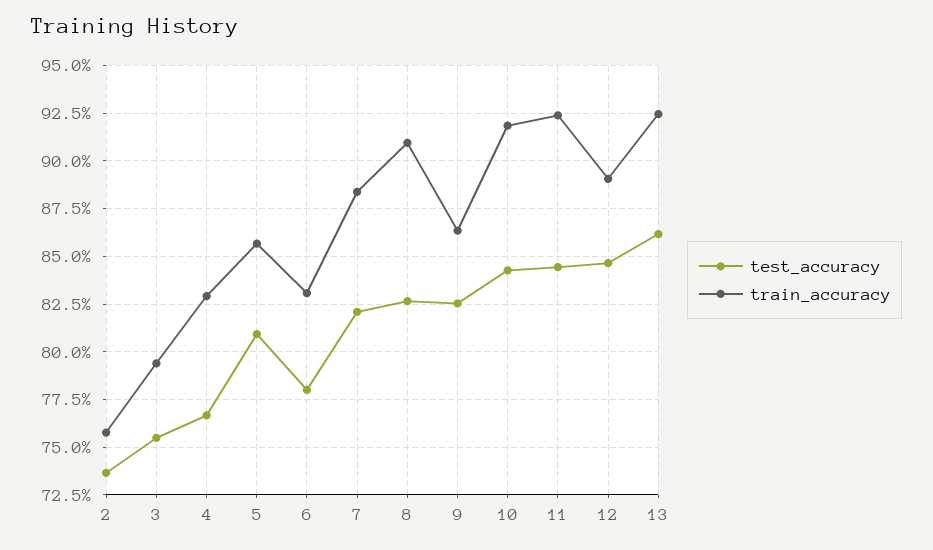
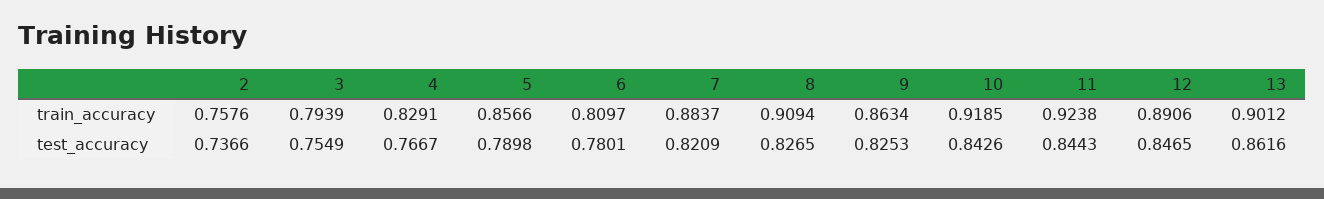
test_accuracy, 5: 0.81 -> 0.7898
train_accuracy, 6: 0.83 -> 0.8097
train_accuracy, 13: 0.925 -> 0.9012

